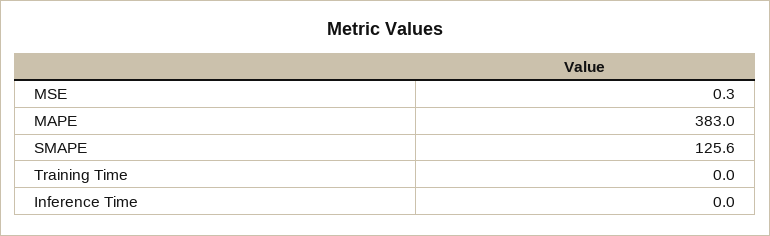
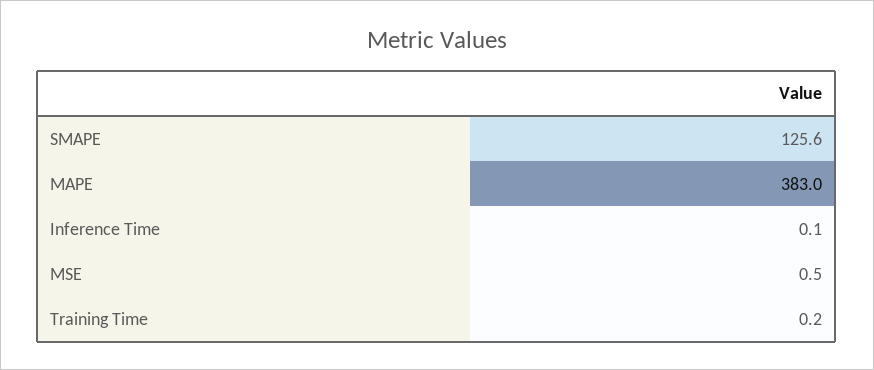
MSE: 0.3 -> 0.5
Training Time: 0 -> 0.2
Inference Time: 0 -> 0.1

